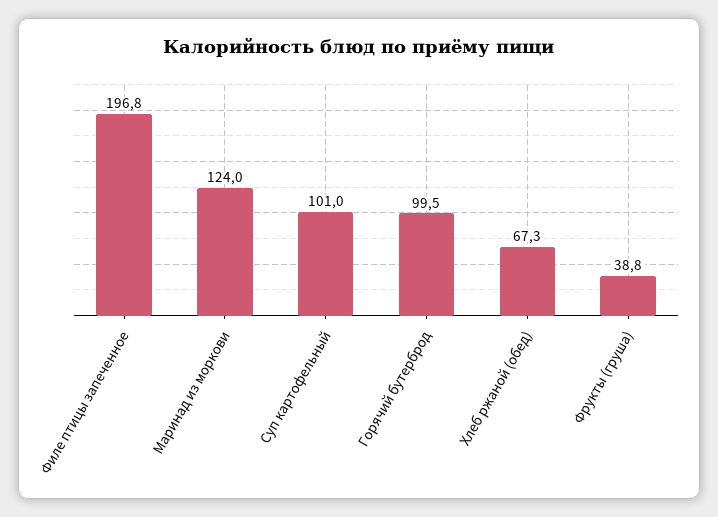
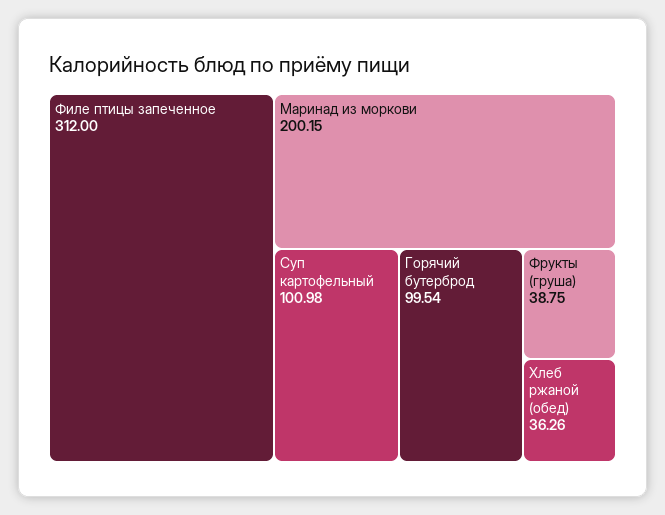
Филе птицы запеченное: 196.8 -> 312
Маринад из моркови: 124 -> 200.15
Хлеб ржаной (обед): 67.3 -> 36.26

